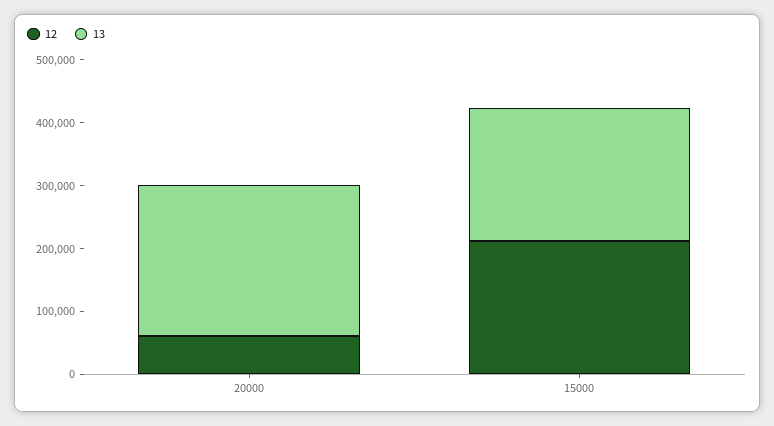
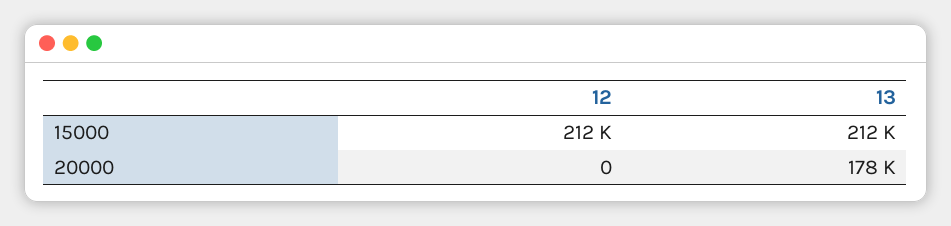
12, 20000: 60000 -> 0
13, 20000: 240000 -> 178000

